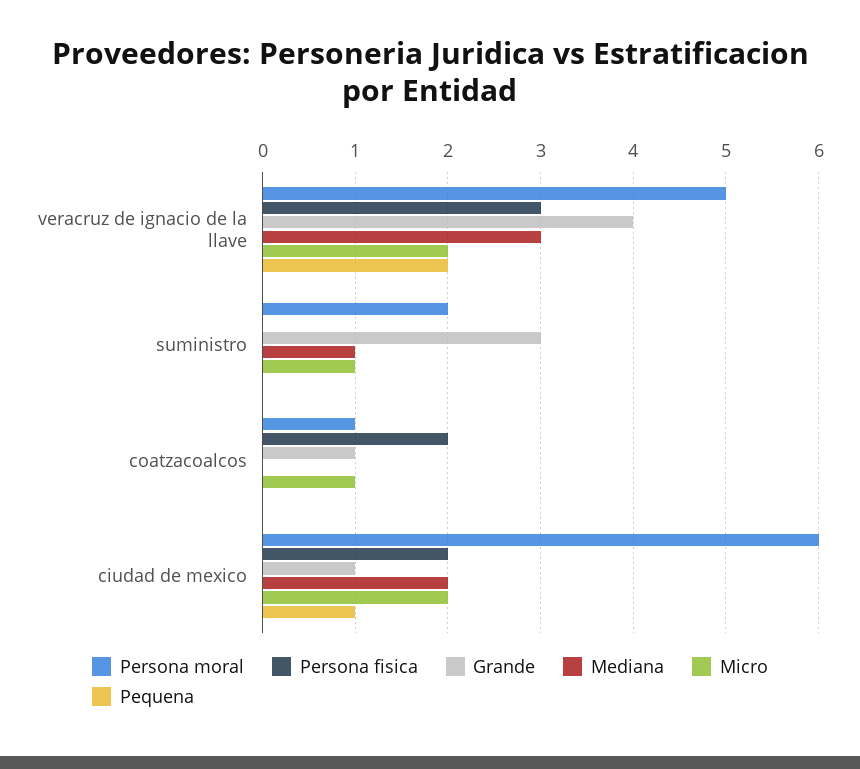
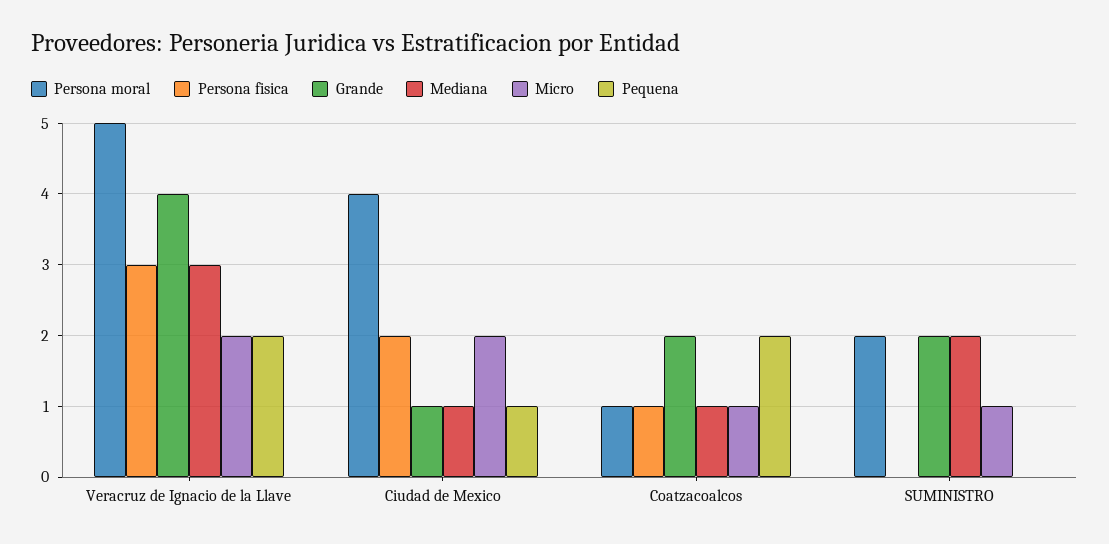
Grande, suministro: 3 -> 2
Mediana, suministro: 1 -> 2
Persona fisica, coatzacoalcos: 2 -> 1
Grande, coatzacoalcos: 1 -> 2
Mediana, coatzacoalcos: 0 -> 1
Pequena, coatzacoalcos: 0 -> 2
Persona moral, ciudad de mexico: 6 -> 4
Mediana, ciudad de mexico: 2 -> 1

